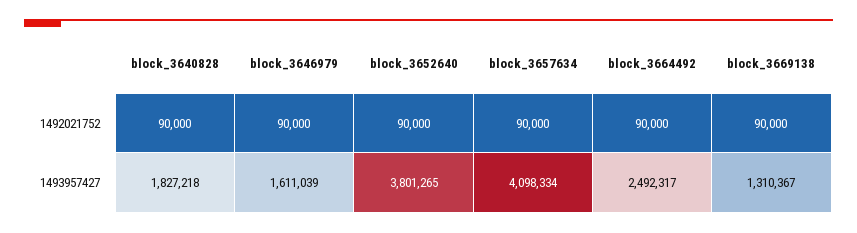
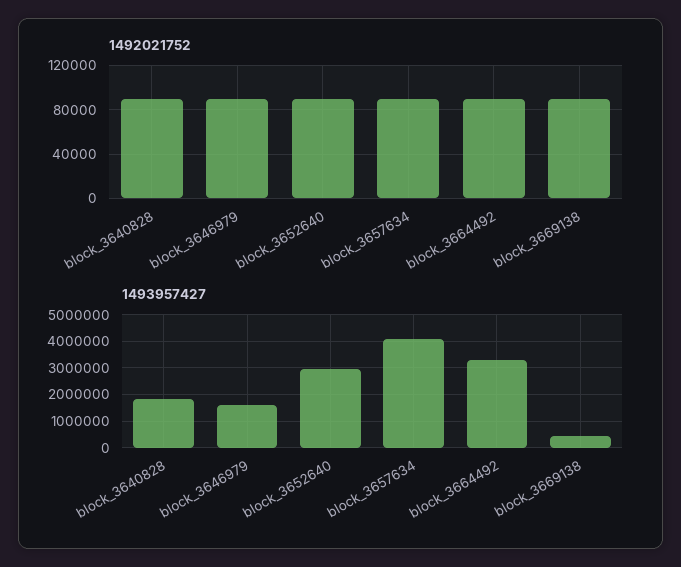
1493957427, block_3652640: 3801265 -> 3000000
1493957427, block_3664492: 2492317 -> 3250000
1493957427, block_3669138: 1310367 -> 500000

